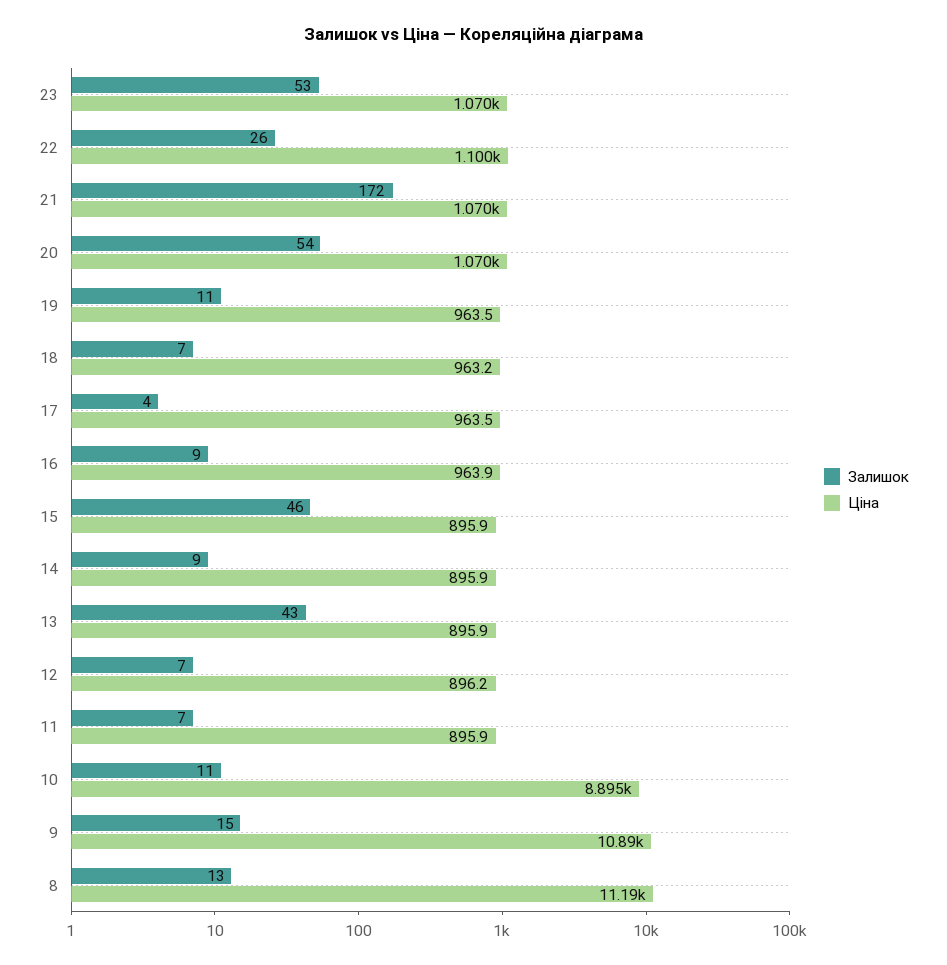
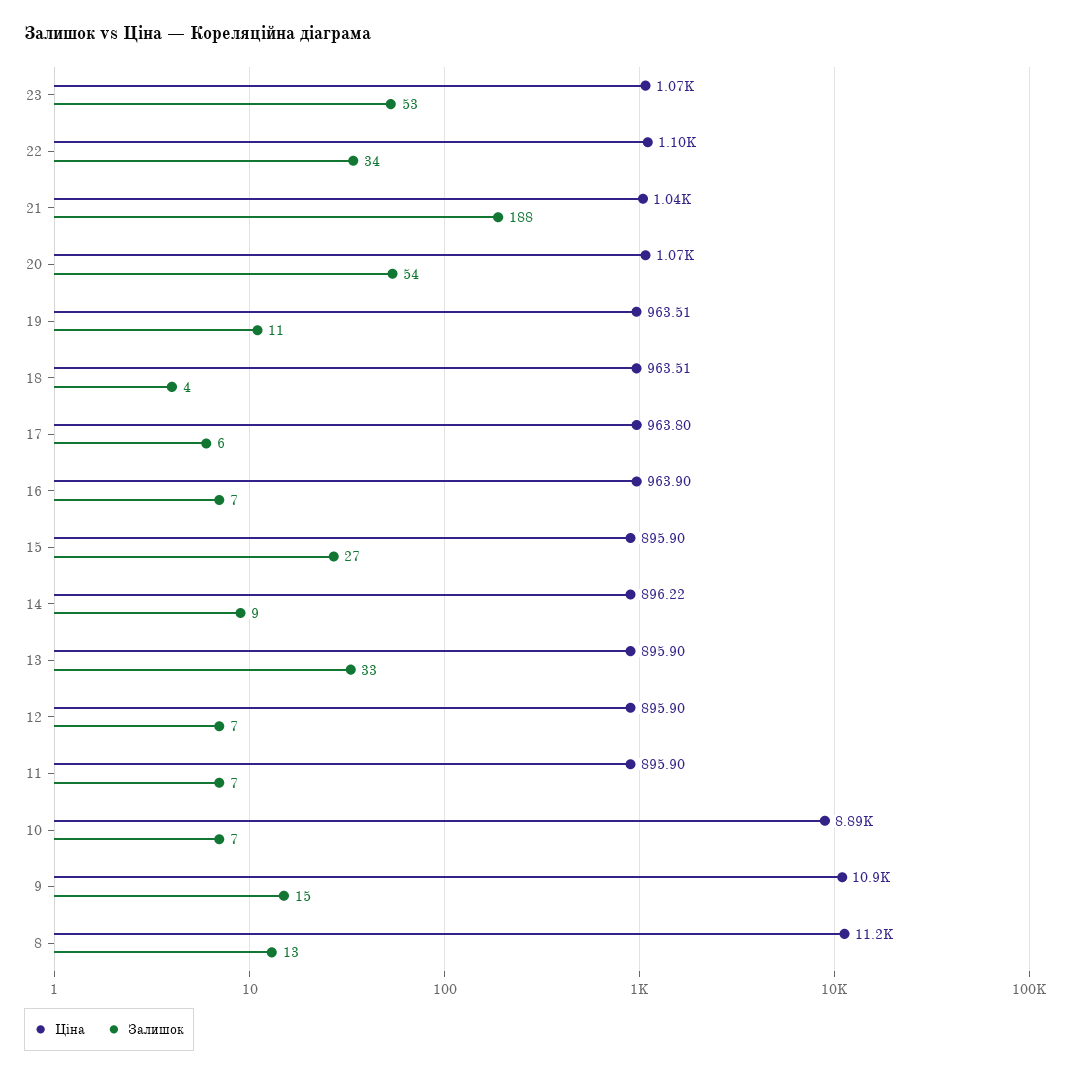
Залишок, 22: 26 -> 34
Залишок, 21: 172 -> 188
Ціна, 21: 1070 -> 1040
Залишок, 18: 7 -> 4
Ціна, 18: 963.2 -> 963.51
Залишок, 17: 4 -> 6
Ціна, 17: 963.5 -> 963.8
Залишок, 16: 9 -> 7
Залишок, 15: 46 -> 27
Ціна, 14: 895.9 -> 896.22
Залишок, 13: 43 -> 33
Ціна, 12: 896.2 -> 895.9
Залишок, 10: 11 -> 7

